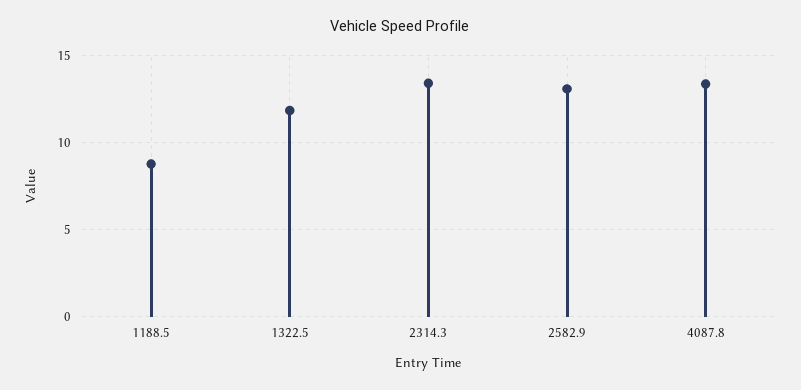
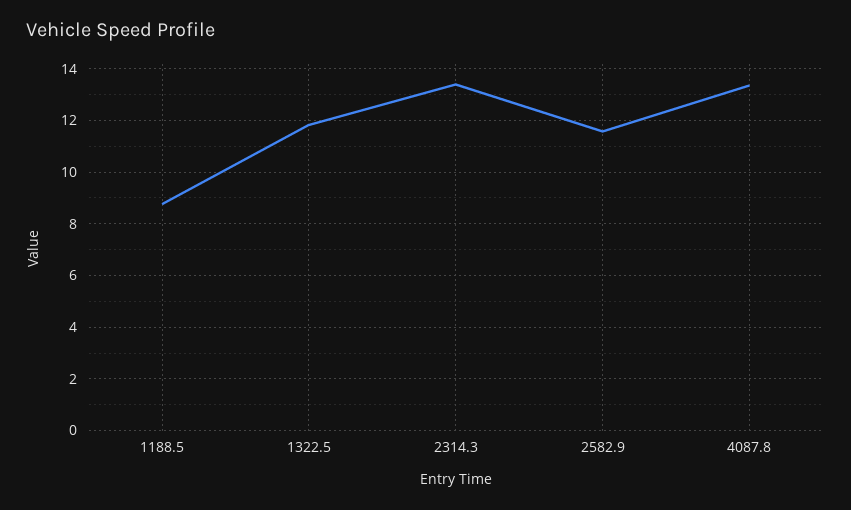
2582.9: 13 -> 11.5

